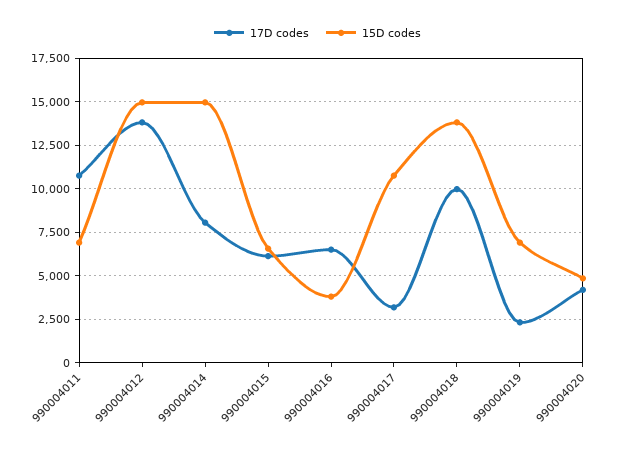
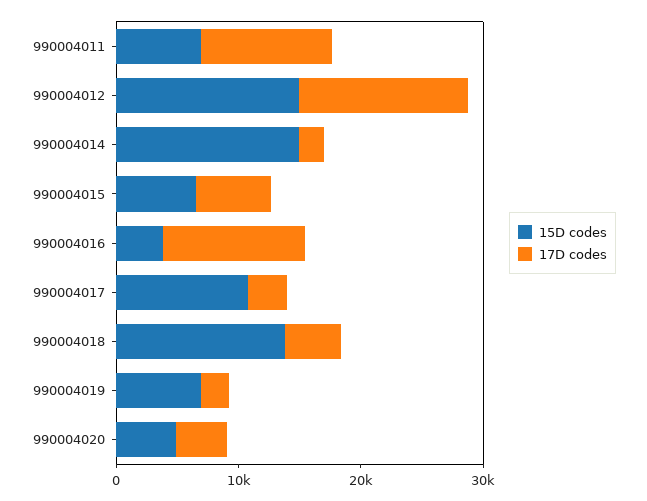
17D codes, 990004014: 8000 -> 2000
17D codes, 990004016: 6500 -> 12000
17D codes, 990004018: 10000 -> 4000

